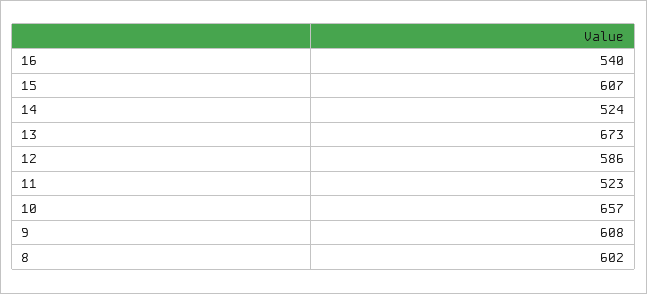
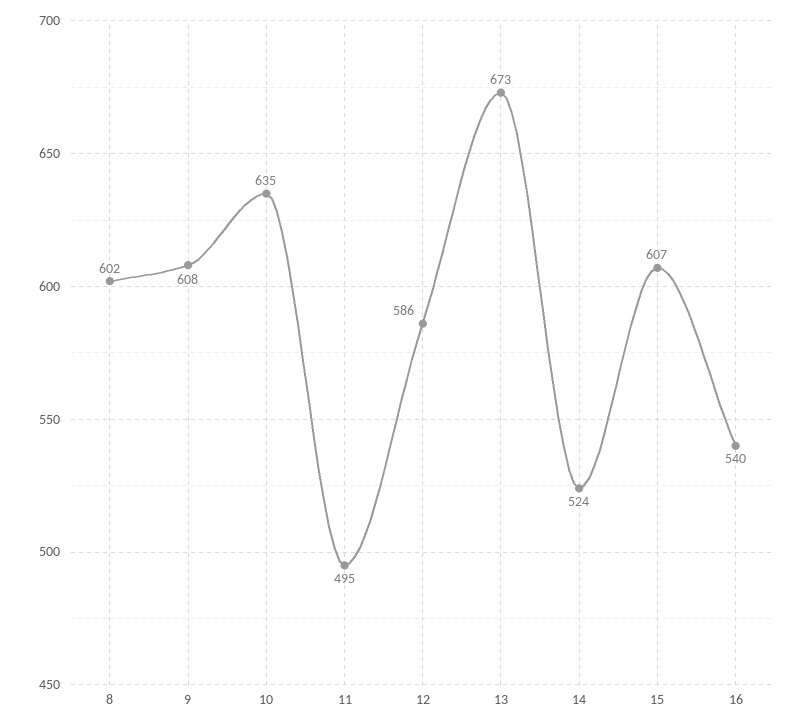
11: 523 -> 495
10: 657 -> 635

